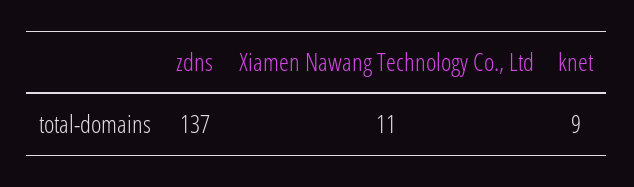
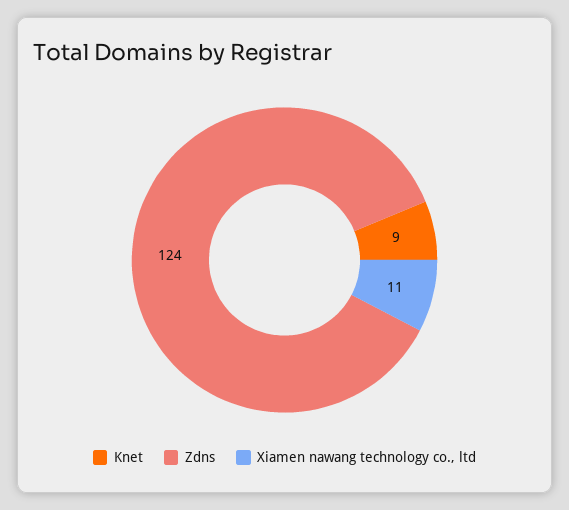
zdns: 137 -> 124

